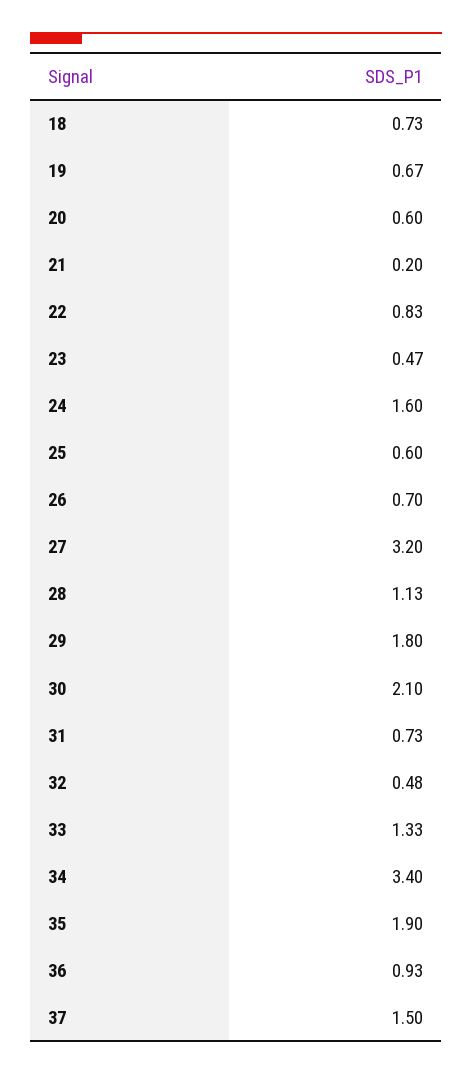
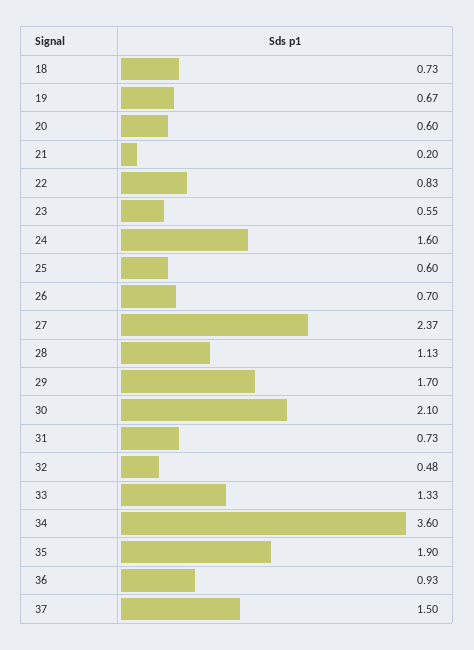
23: 0.47 -> 0.55
27: 3.2 -> 2.37
29: 1.8 -> 1.7
34: 3.4 -> 3.6

